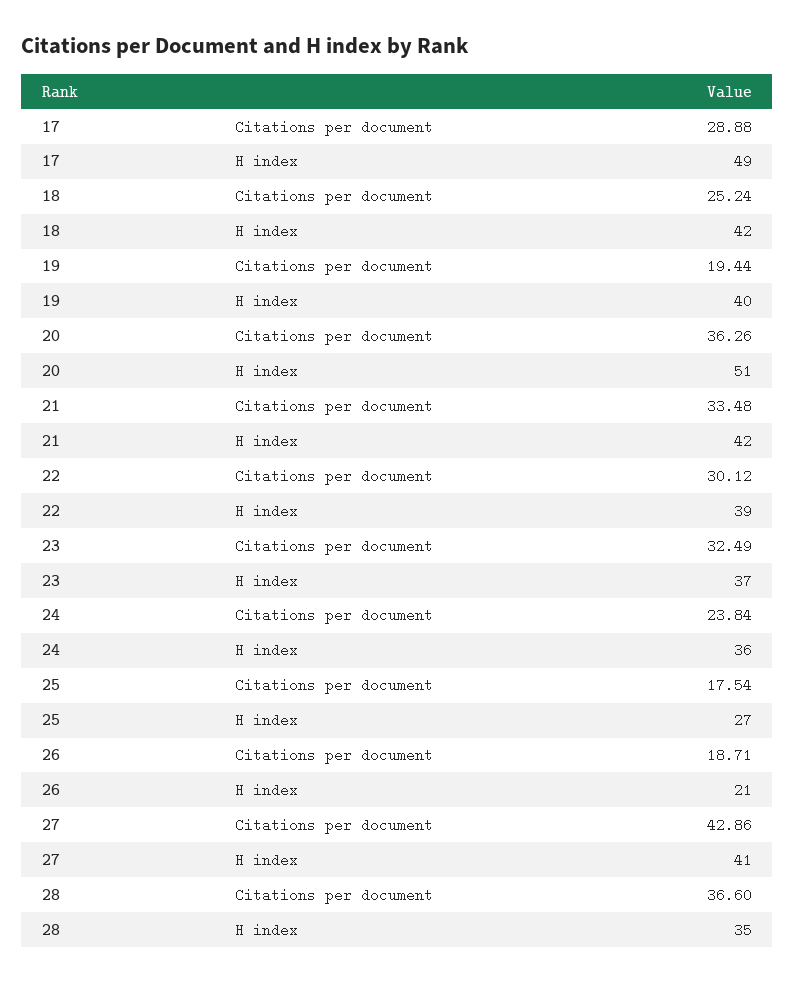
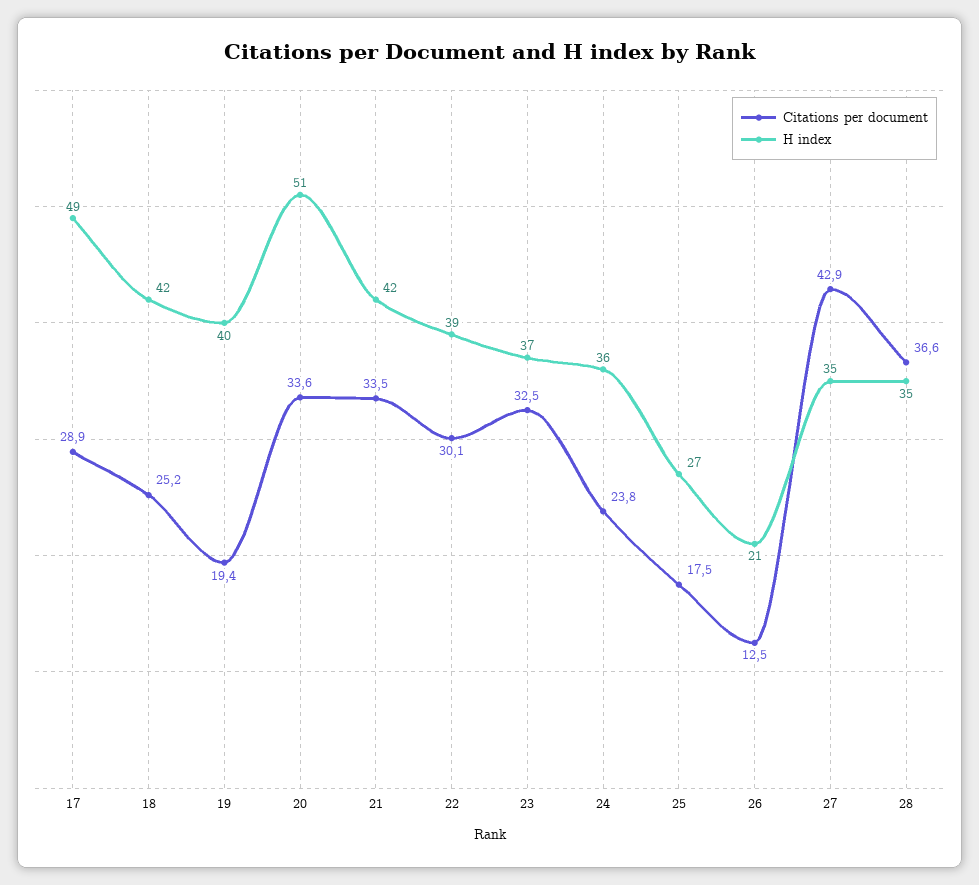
Citations per document, 20: 36.26 -> 33.6
Citations per document, 26: 18.71 -> 12.5
H index, 27: 41 -> 35

